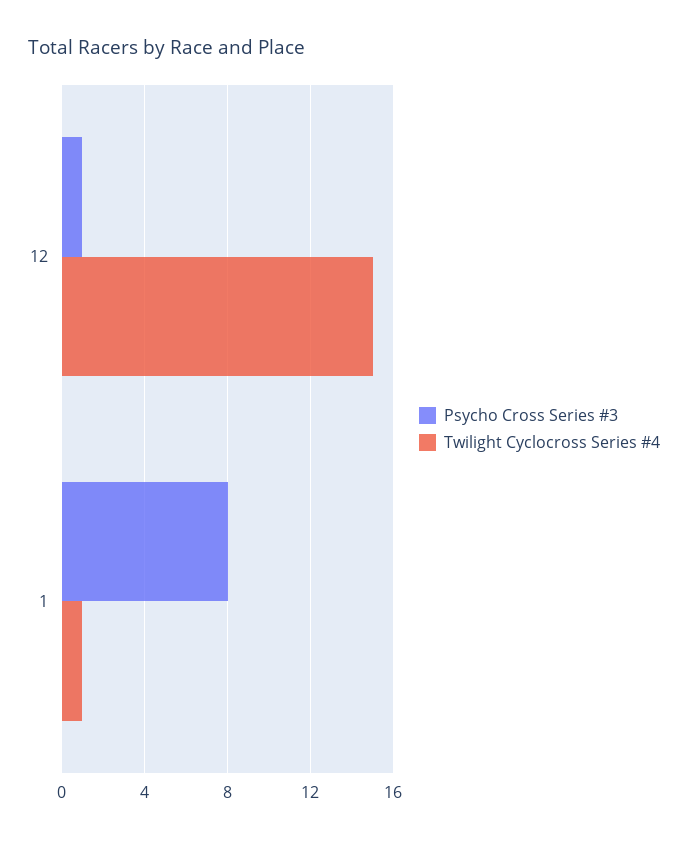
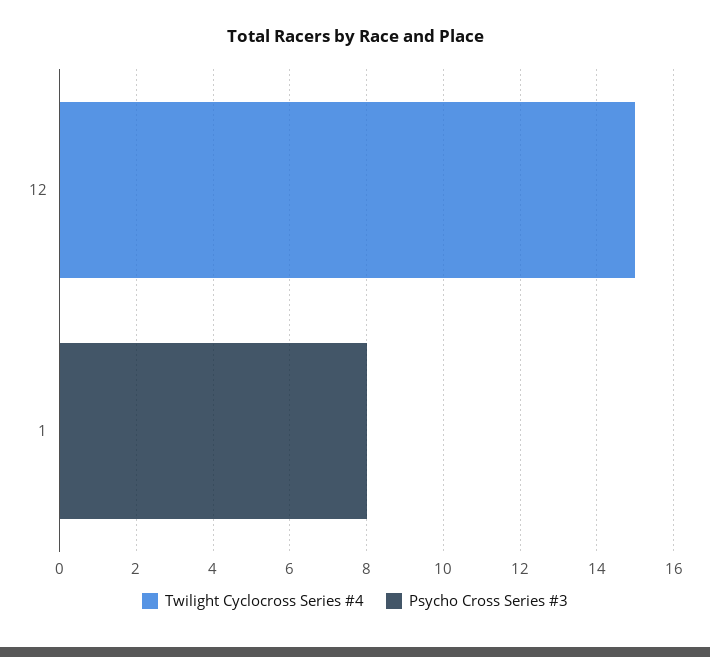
Psycho Cross Series #3, 12: 1 -> 0
Twilight Cyclocross Series #4, 1: 1 -> 0

